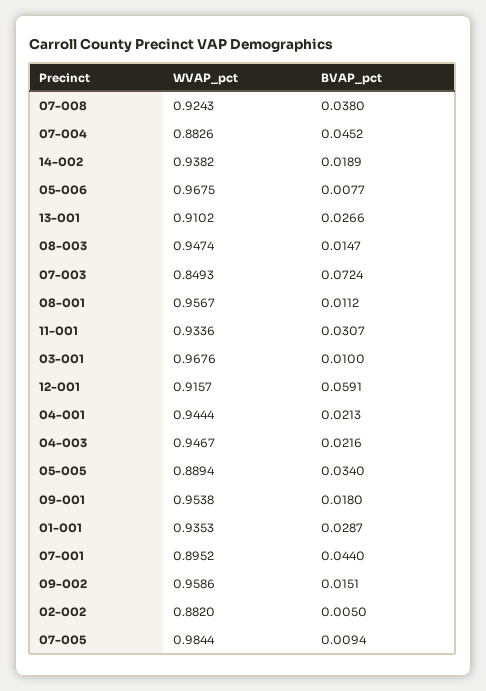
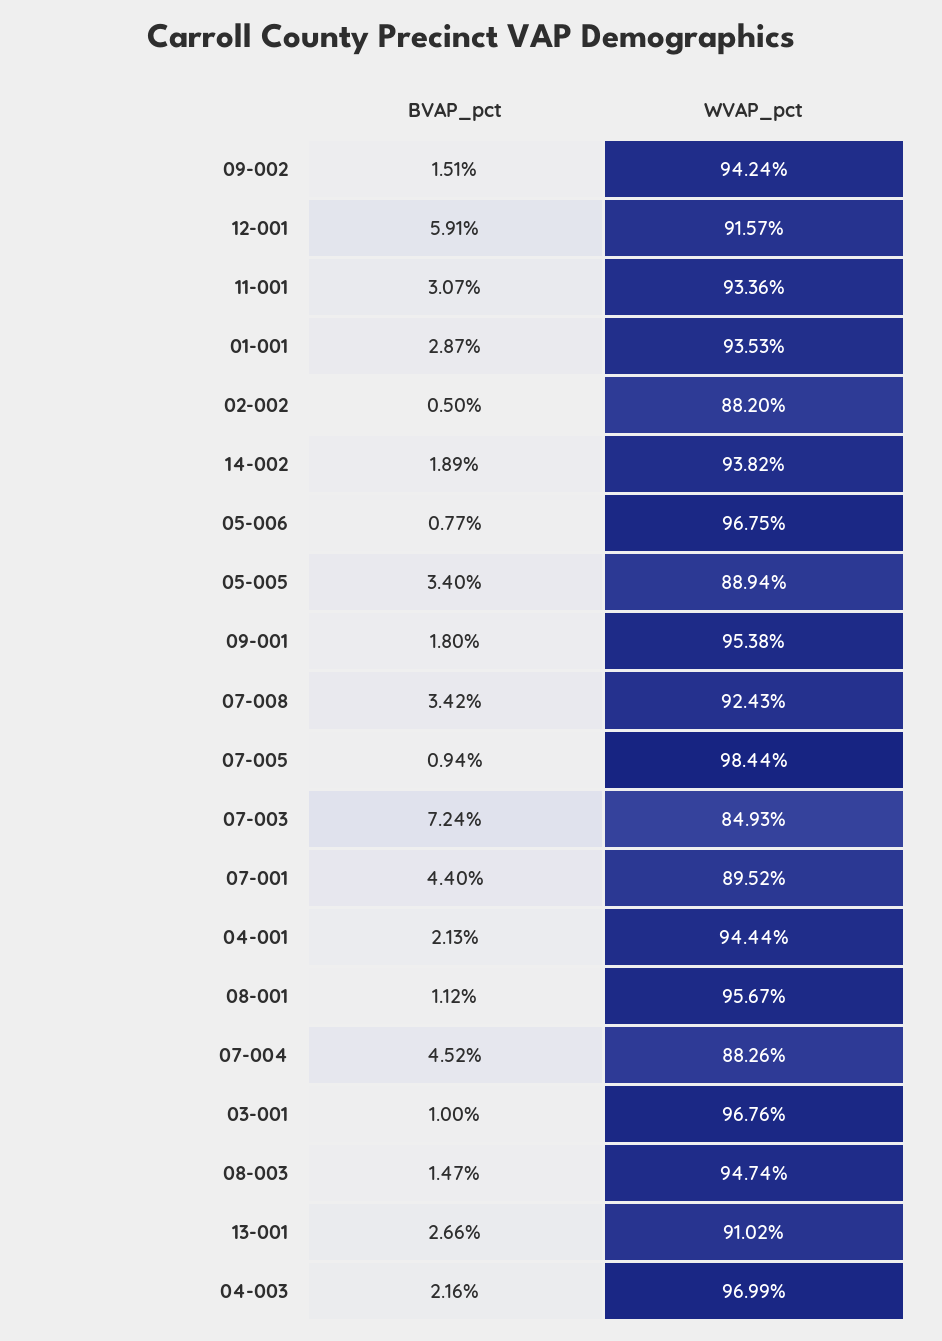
BVAP_pct, 07-008: 0.038 -> 0.0342
WVAP_pct, 04-003: 0.9467 -> 0.9699
WVAP_pct, 09-002: 0.9586 -> 0.9424

